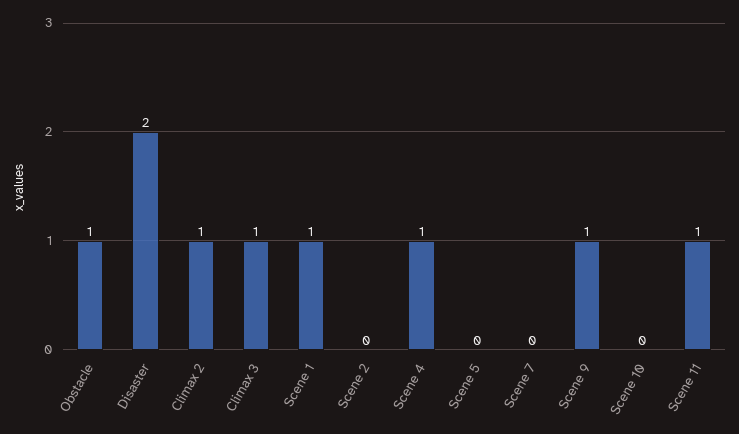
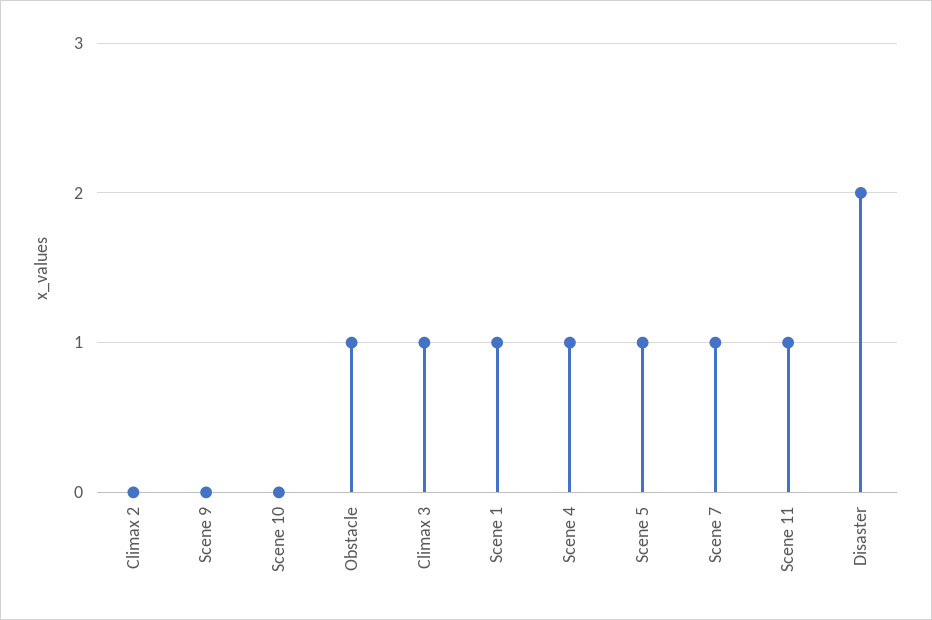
Climax 2: 1 -> 0
Scene 2: 0 -> none
Scene 5: 0 -> 1
Scene 7: 0 -> 1
Scene 9: 1 -> 0

